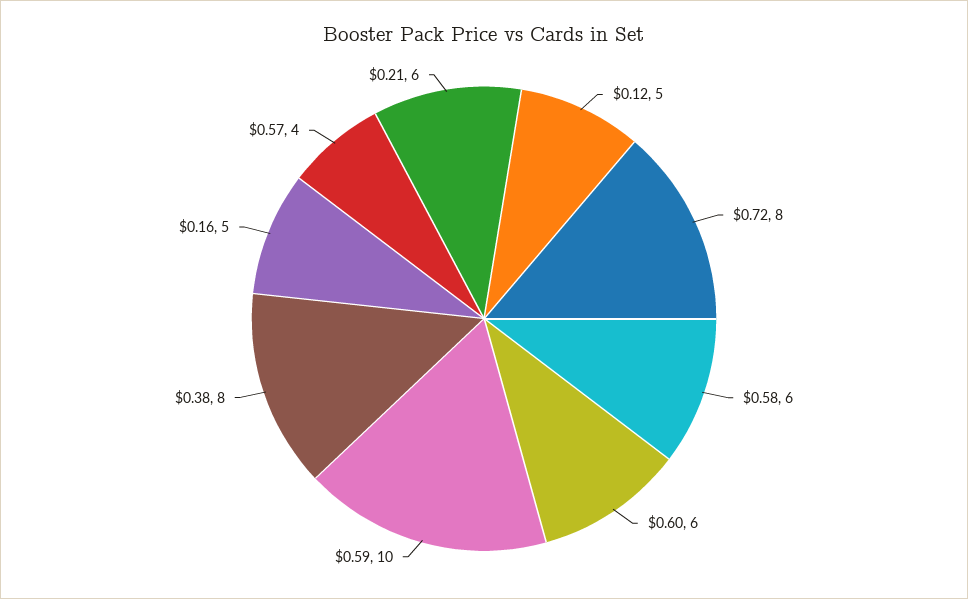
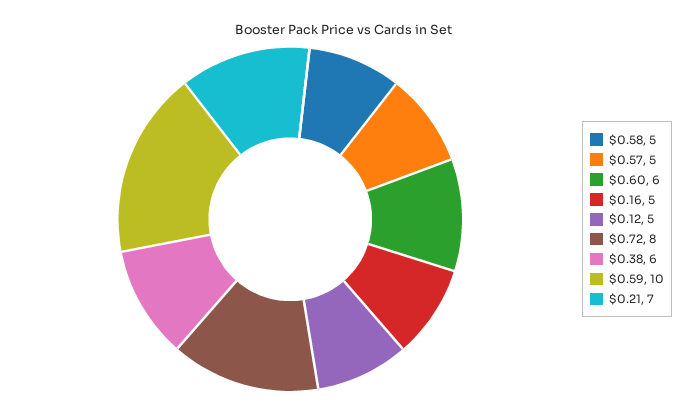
$0.58: 6 -> 5
$0.38: 8 -> 6
$0.57: 4 -> 5
$0.21: 6 -> 7

